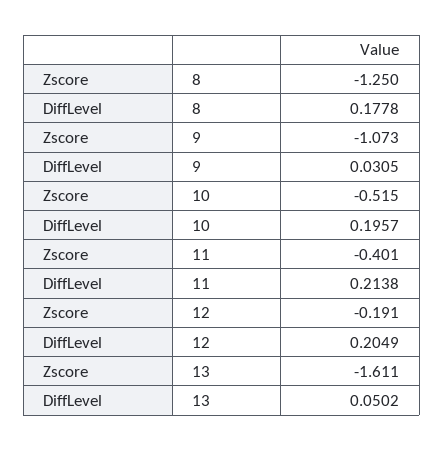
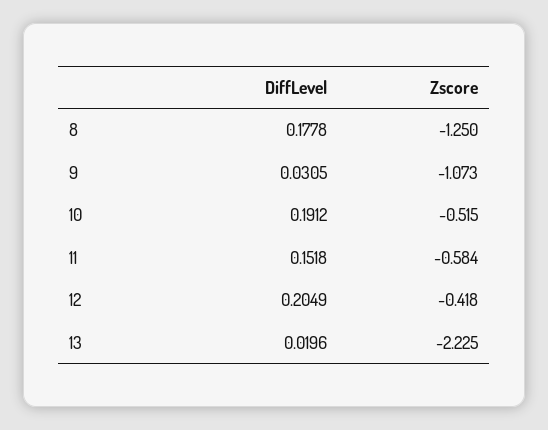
DiffLevel, 10: 0.1957 -> 0.1912
Zscore, 11: -0.401 -> -0.584
DiffLevel, 11: 0.2138 -> 0.1518
Zscore, 12: -0.191 -> -0.418
Zscore, 13: -1.611 -> -2.225
DiffLevel, 13: 0.0502 -> 0.0196

